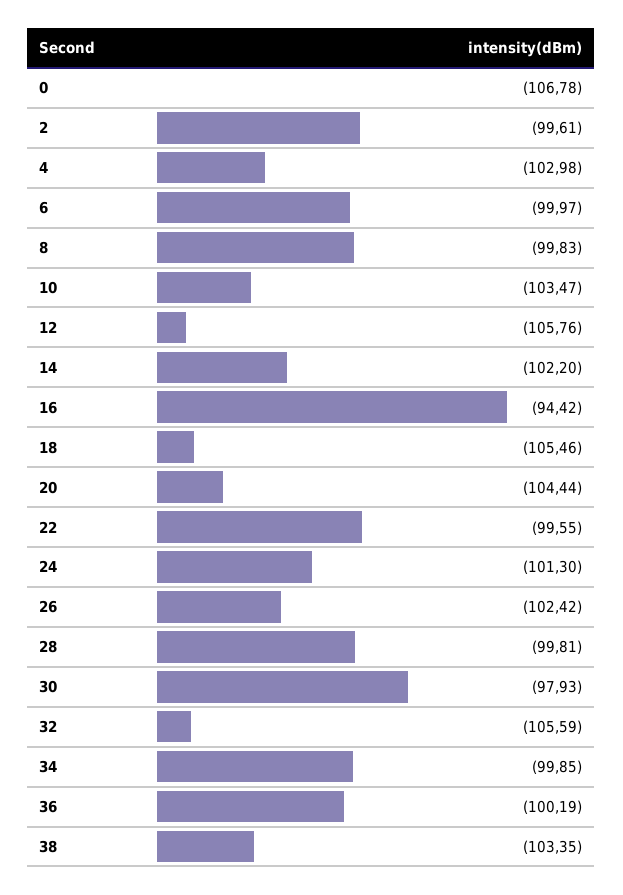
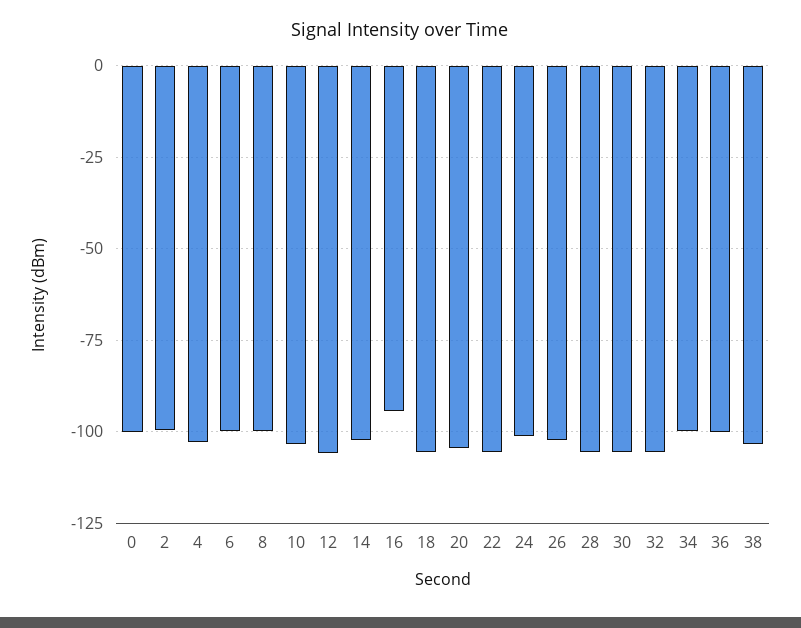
0: -106.78 -> -100
22: -99.55 -> -105
28: -99.81 -> -105
30: -97.93 -> -105

